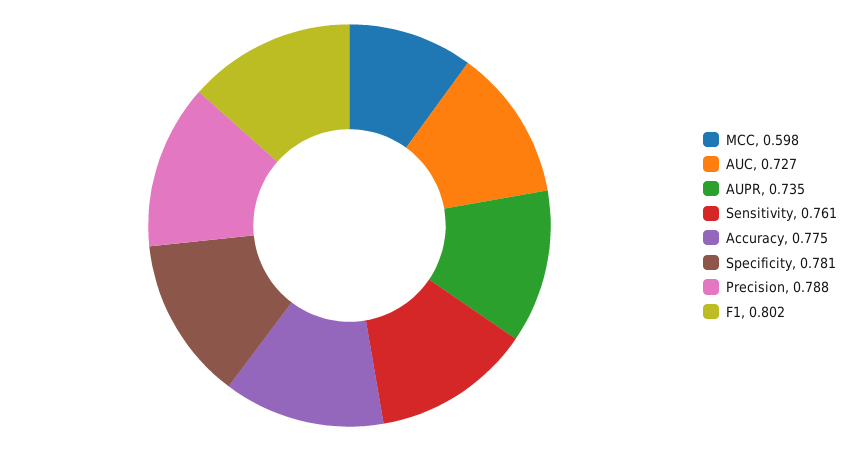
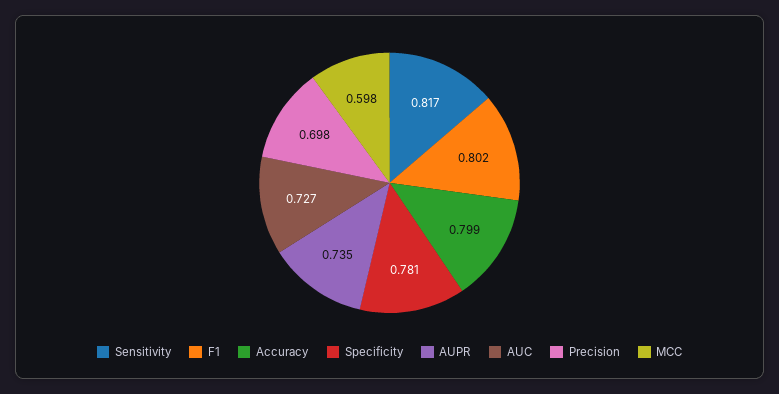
Sensitivity: 0.761 -> 0.817
Accuracy: 0.775 -> 0.799
Precision: 0.788 -> 0.698

